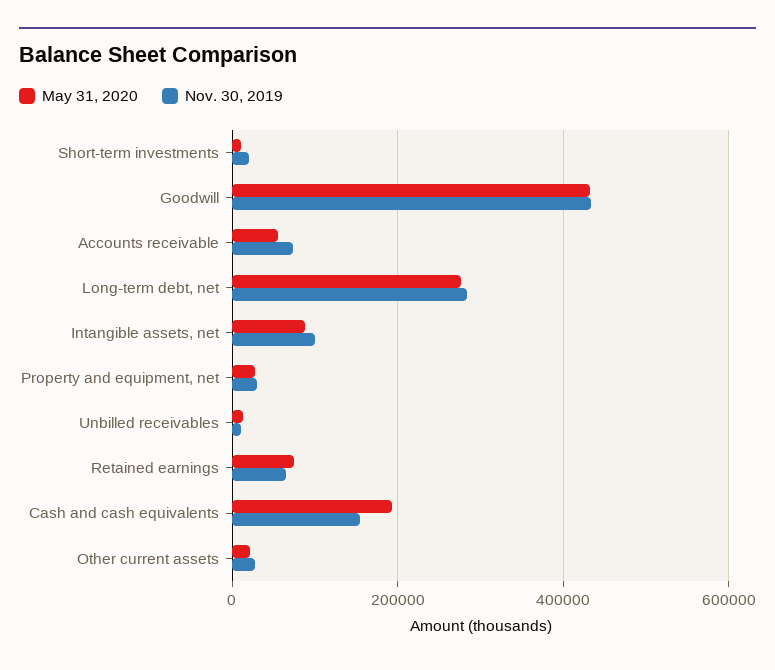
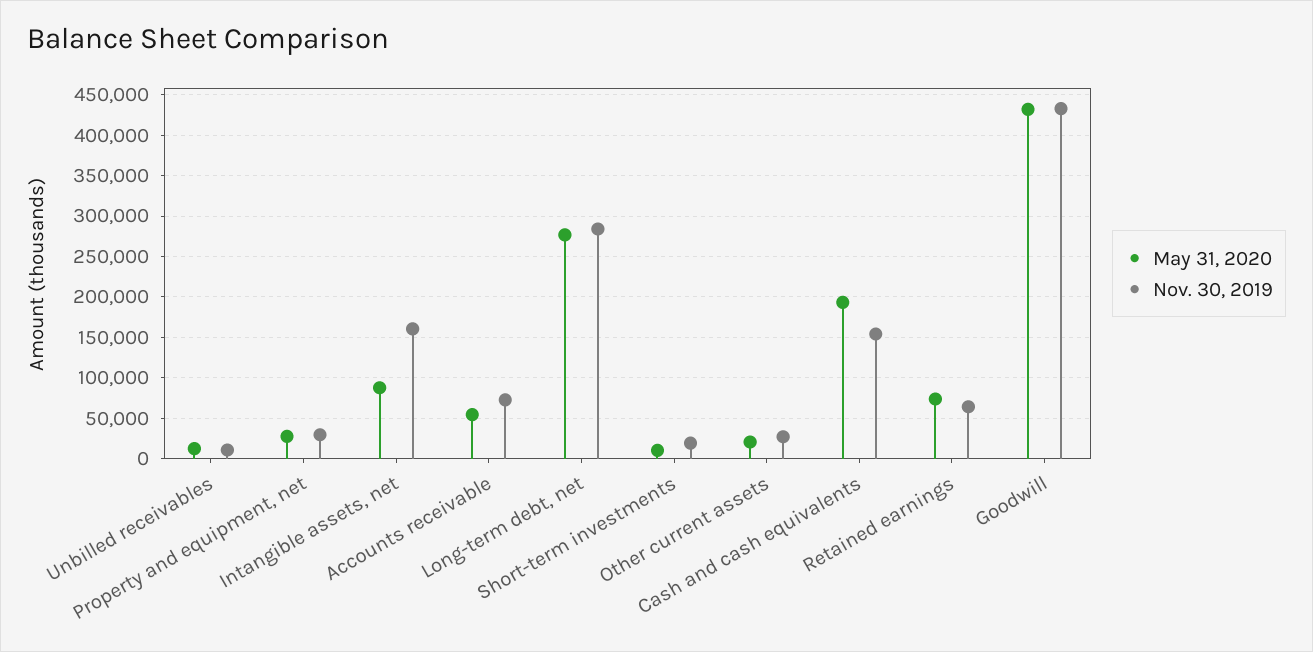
Nov. 30, 2019, Intangible assets, net: 100000 -> 160000

